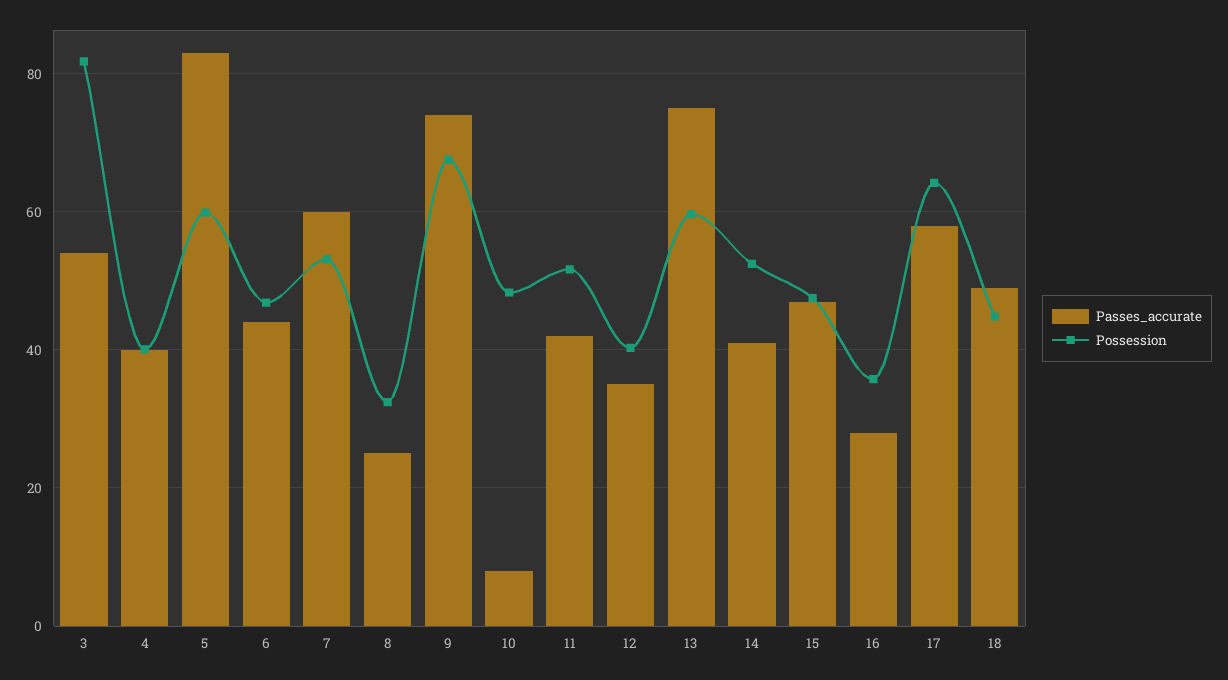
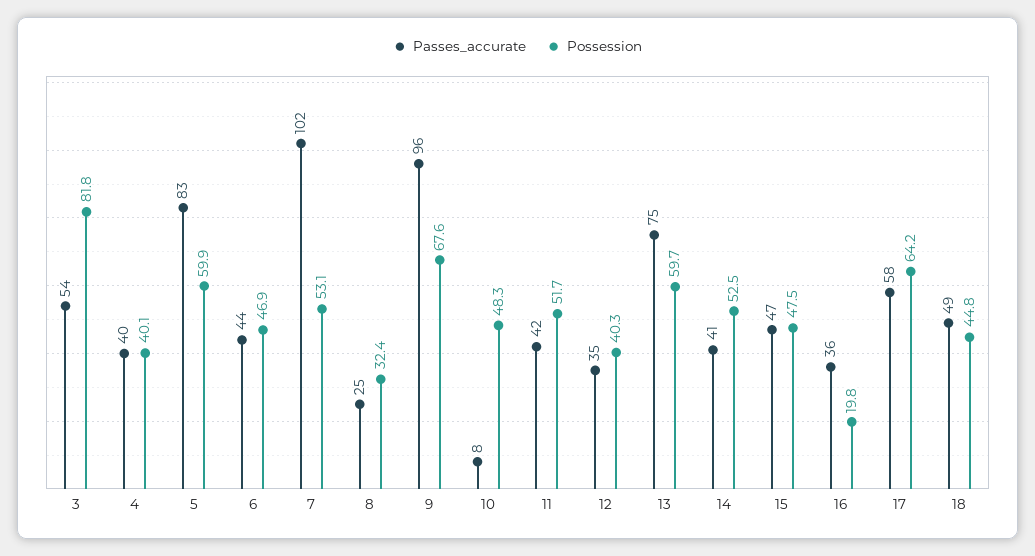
Passes_accurate, 7: 60 -> 102
Passes_accurate, 9: 74 -> 96
Passes_accurate, 16: 28 -> 36
Possession, 16: 36 -> 19.8

